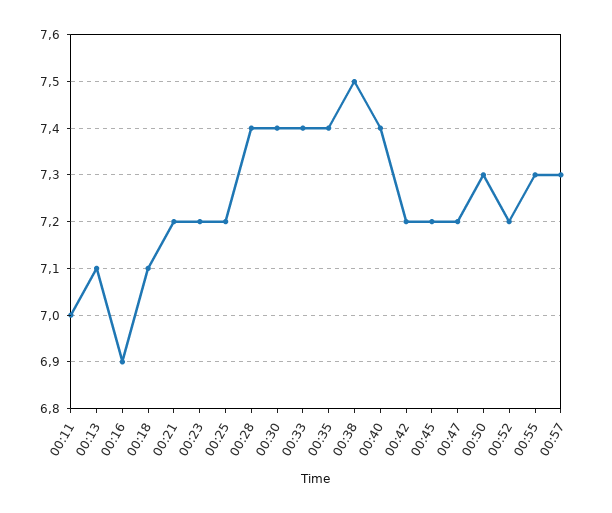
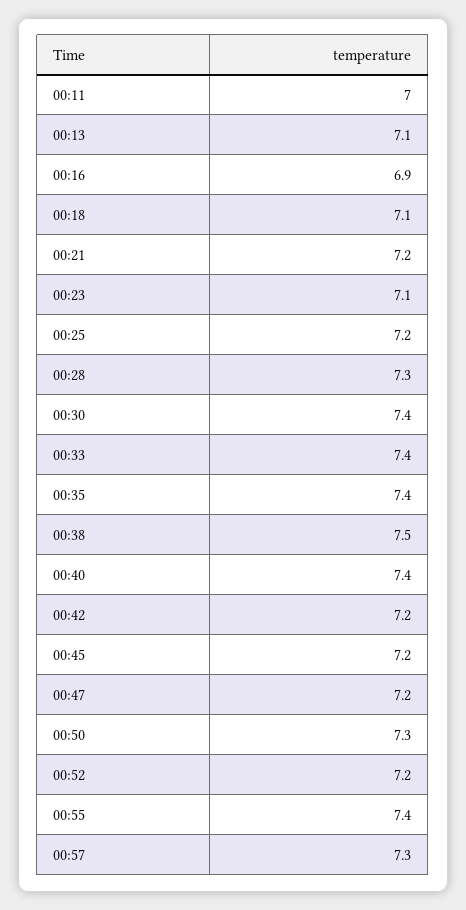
00:23: 7.2 -> 7.1
00:28: 7.4 -> 7.3
00:55: 7.3 -> 7.4

